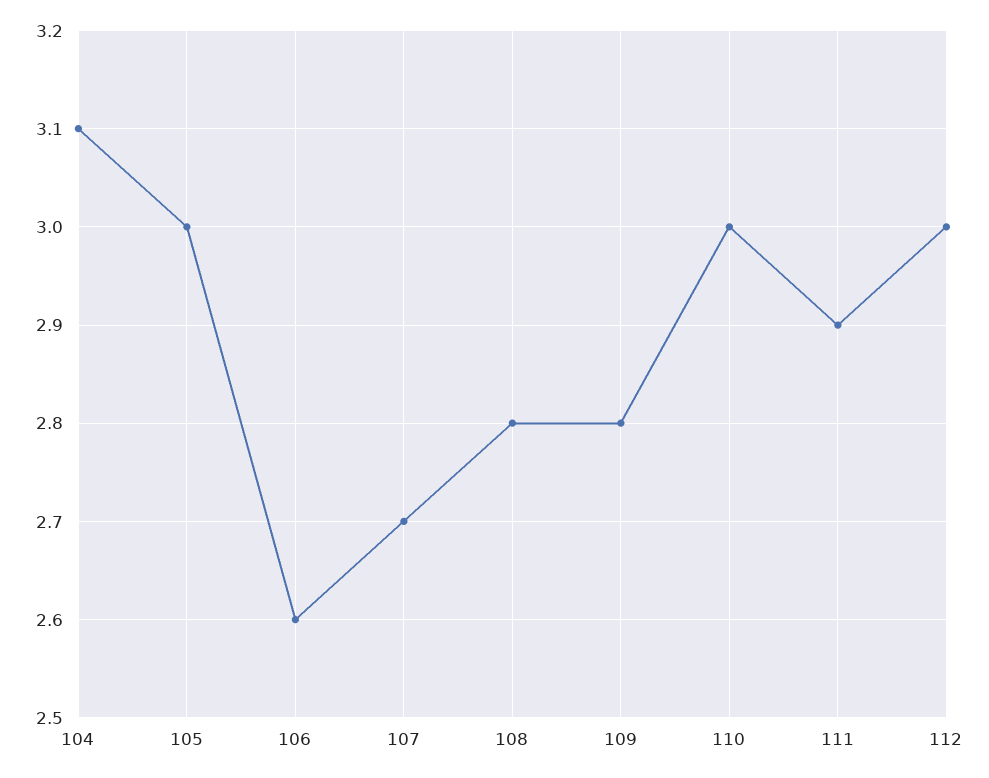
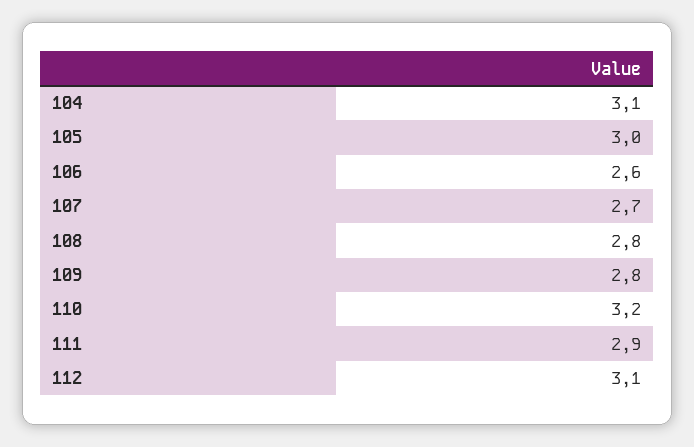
110: 3 -> 3.2
112: 3 -> 3.1

